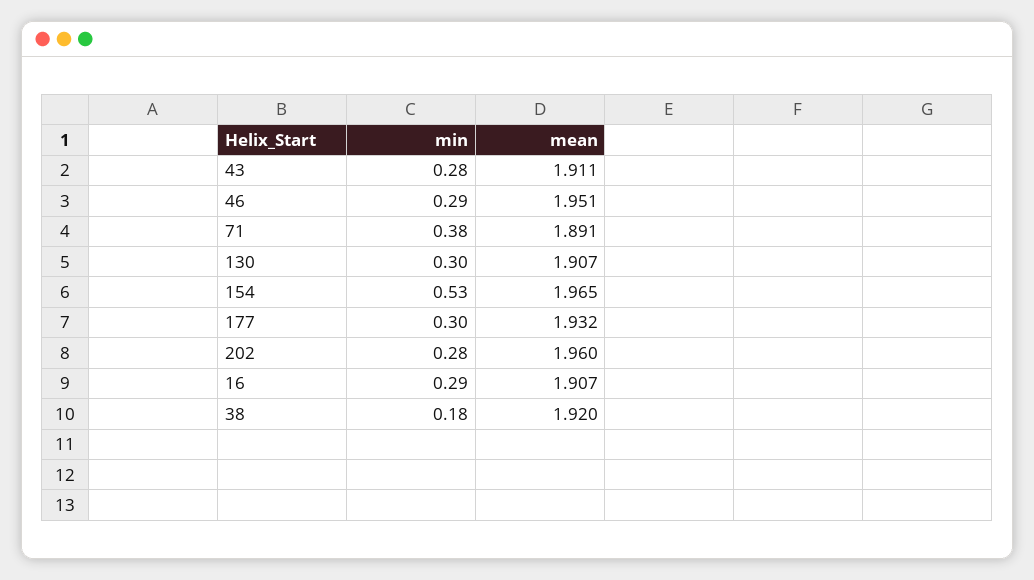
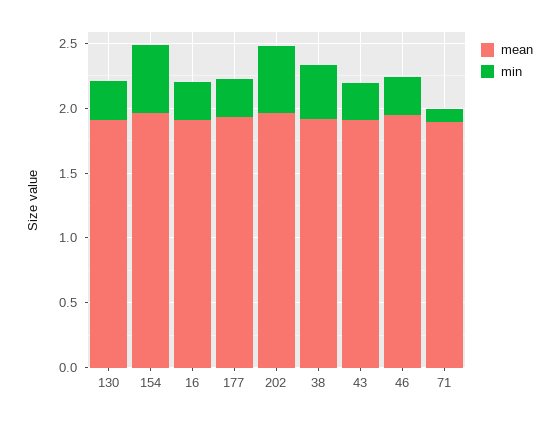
min, 71: 0.38 -> 0.1
min, 202: 0.28 -> 0.5
min, 38: 0.18 -> 0.4

